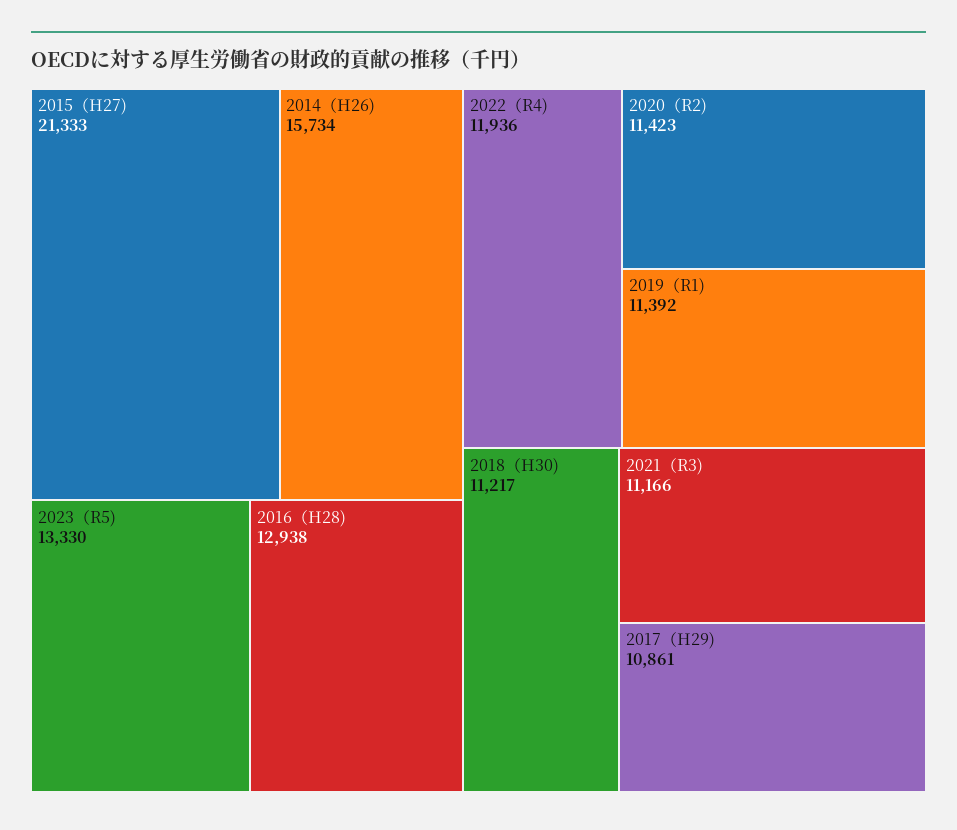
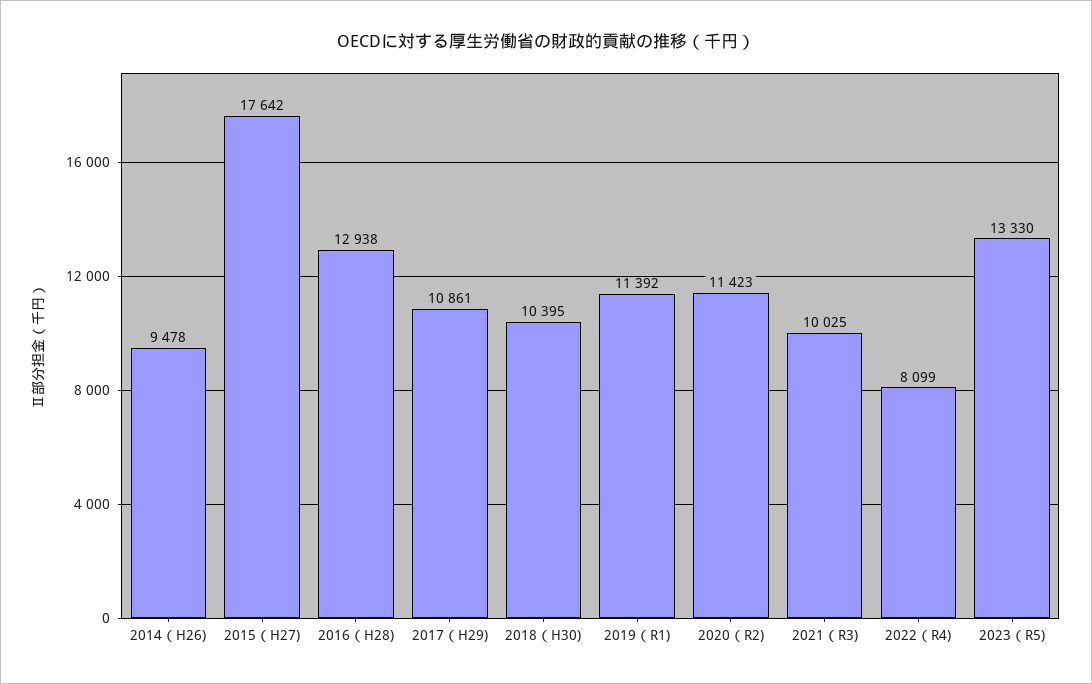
2015（H27): 21333 -> 17642
2014（H26): 15734 -> 9478
2022（R4): 11936 -> 8099
2018（H30): 11217 -> 10395
2021（R3): 11166 -> 10025

